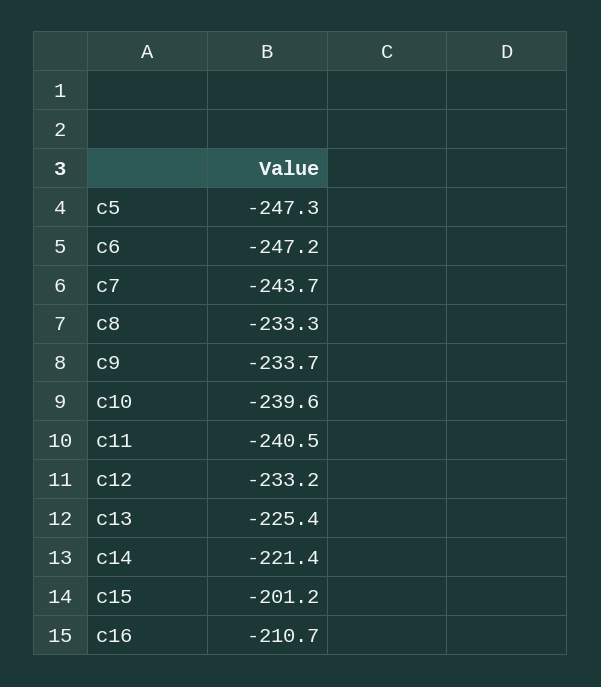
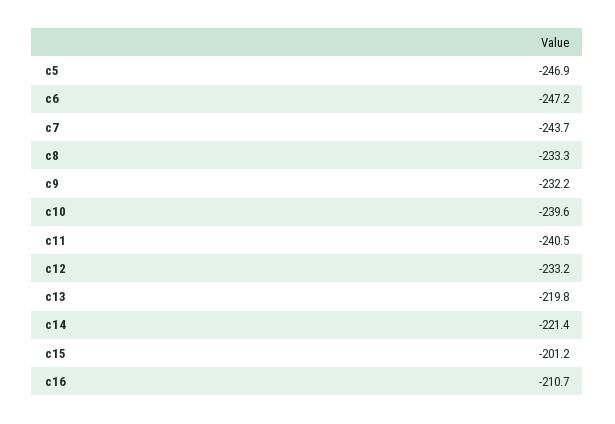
c5: -247.3 -> -246.9
c9: -233.7 -> -232.2
c13: -225.4 -> -219.8

